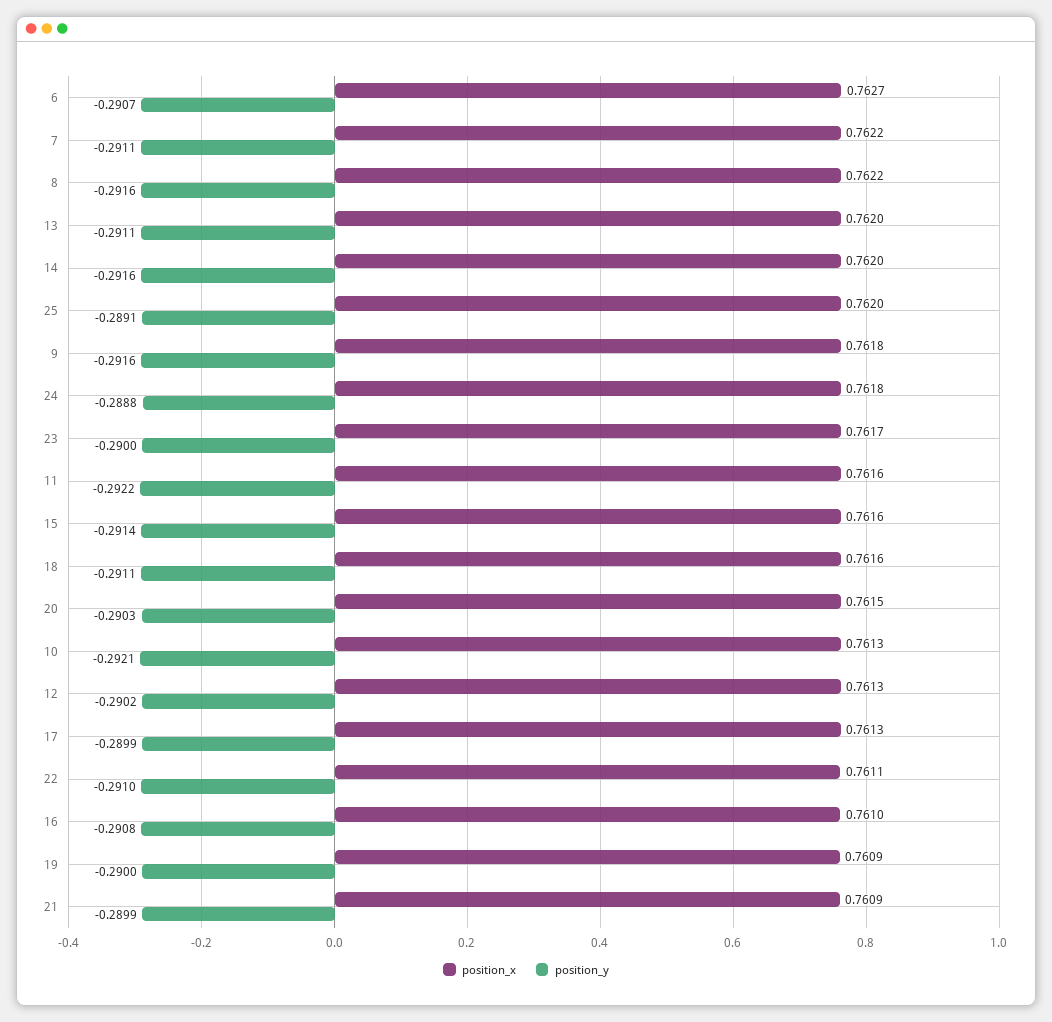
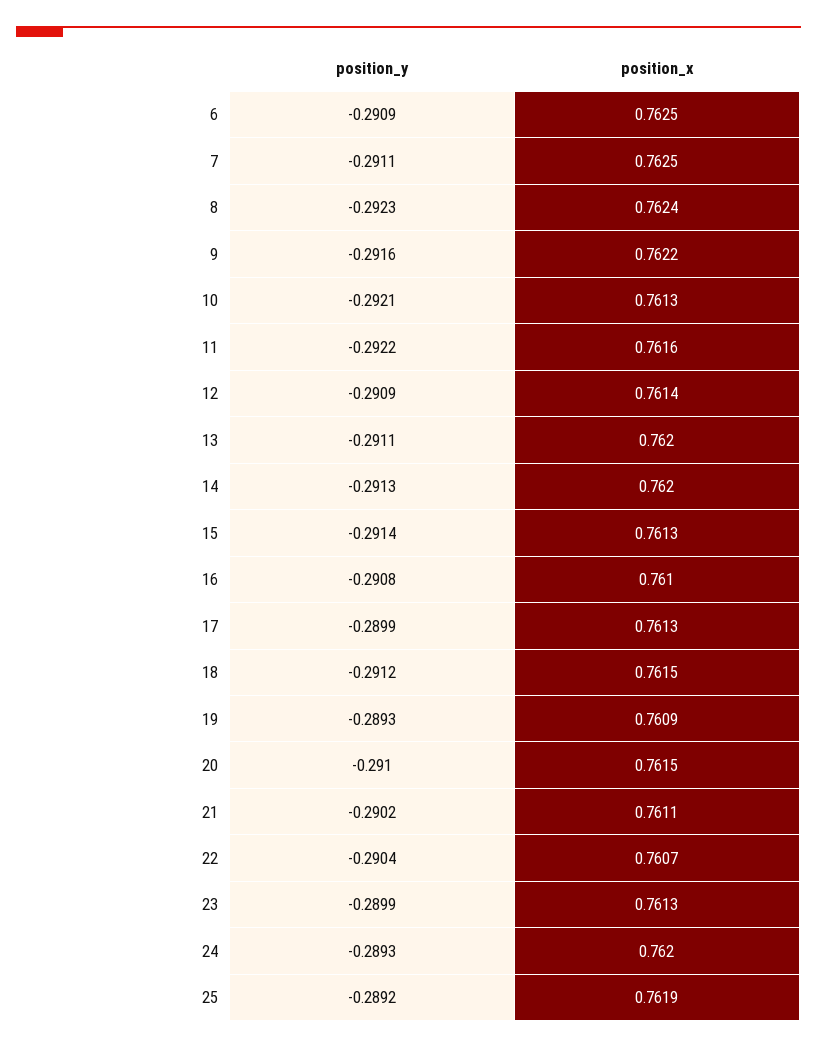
position_x, 6: 0.7627 -> 0.7625
position_y, 6: -0.2907 -> -0.2909
position_x, 7: 0.7622 -> 0.7625
position_x, 8: 0.7622 -> 0.7624
position_y, 8: -0.2916 -> -0.2923
position_y, 14: -0.2916 -> -0.2913
position_x, 25: 0.762 -> 0.7619
position_y, 25: -0.2891 -> -0.2892
position_x, 9: 0.7618 -> 0.7622
position_x, 24: 0.7618 -> 0.762
position_y, 24: -0.2888 -> -0.2893
position_x, 23: 0.7617 -> 0.7613
position_y, 23: -0.29 -> -0.2899
position_x, 15: 0.7616 -> 0.7613
position_x, 18: 0.7616 -> 0.7615
position_y, 18: -0.2911 -> -0.2912
position_y, 20: -0.2903 -> -0.291
position_x, 12: 0.7613 -> 0.7614
position_y, 12: -0.2902 -> -0.2909
position_x, 22: 0.7611 -> 0.7607
position_y, 22: -0.291 -> -0.2904
position_y, 19: -0.29 -> -0.2893
position_x, 21: 0.7609 -> 0.7611
position_y, 21: -0.2899 -> -0.2902

